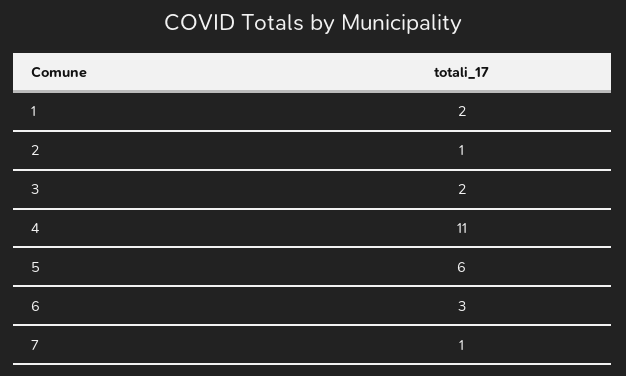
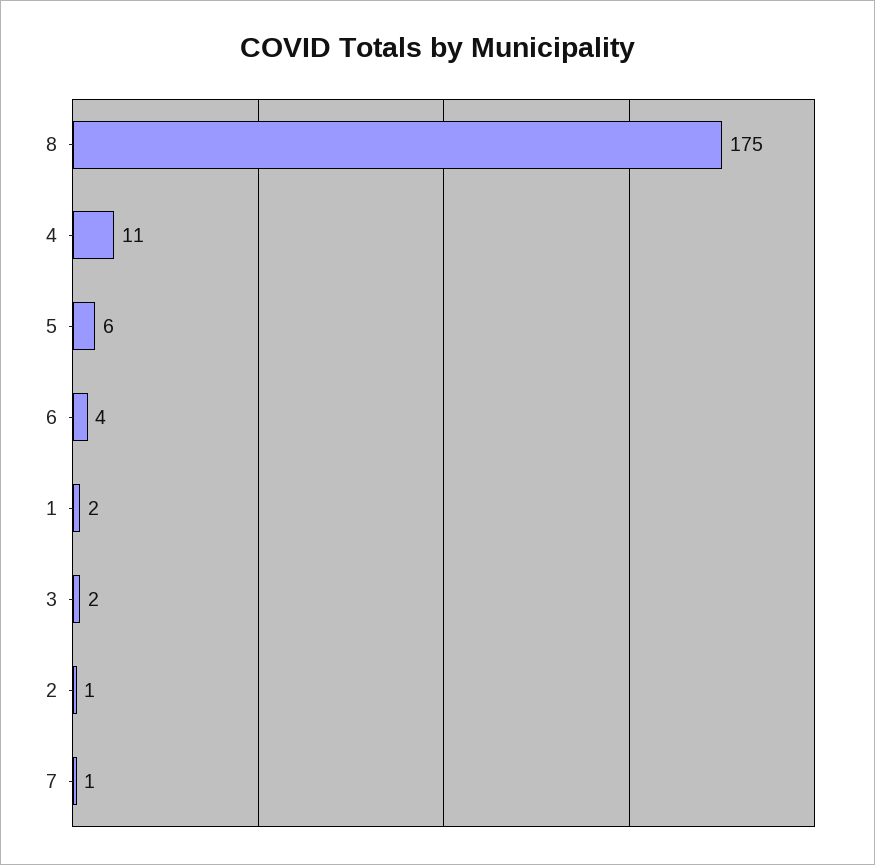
6: 3 -> 4
8: none -> 175

